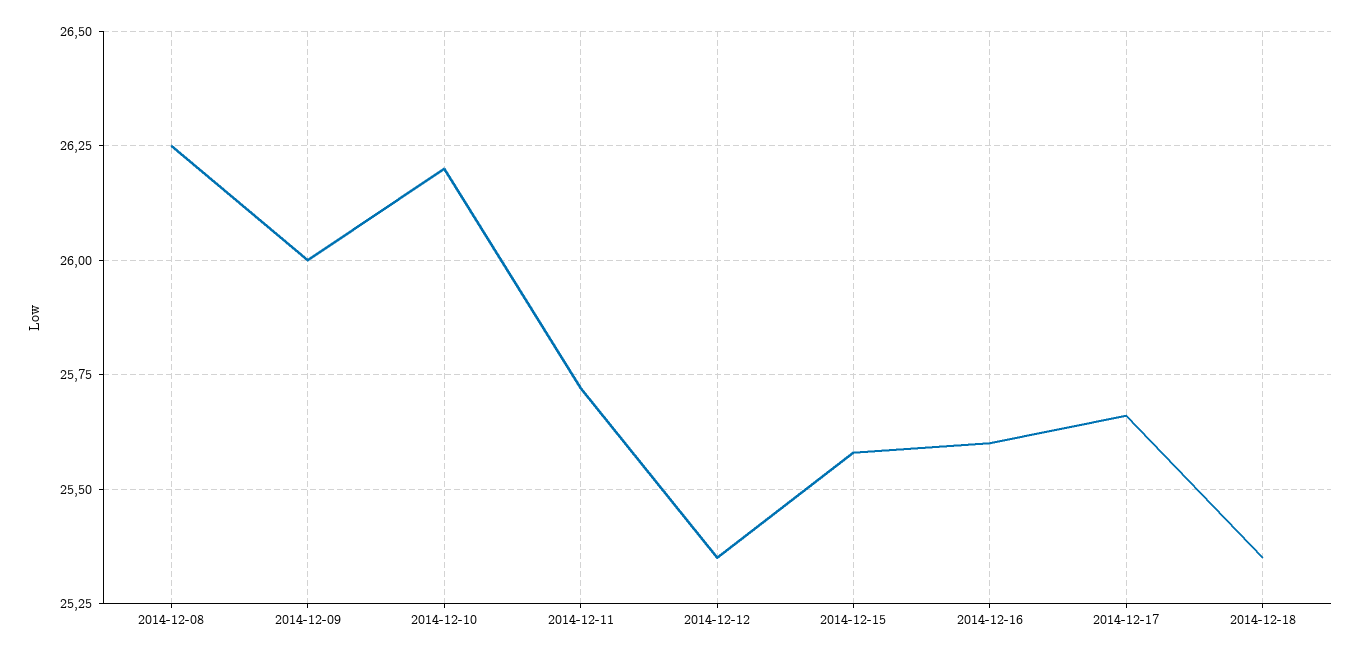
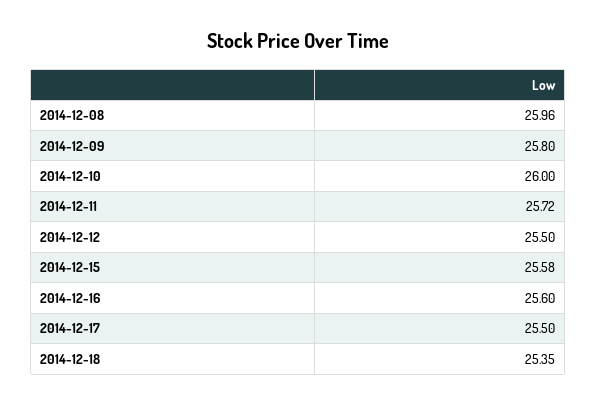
2014-12-08: 26.25 -> 25.96
2014-12-09: 26 -> 25.8
2014-12-10: 26.2 -> 26
2014-12-12: 25.35 -> 25.5
2014-12-17: 25.65 -> 25.5

